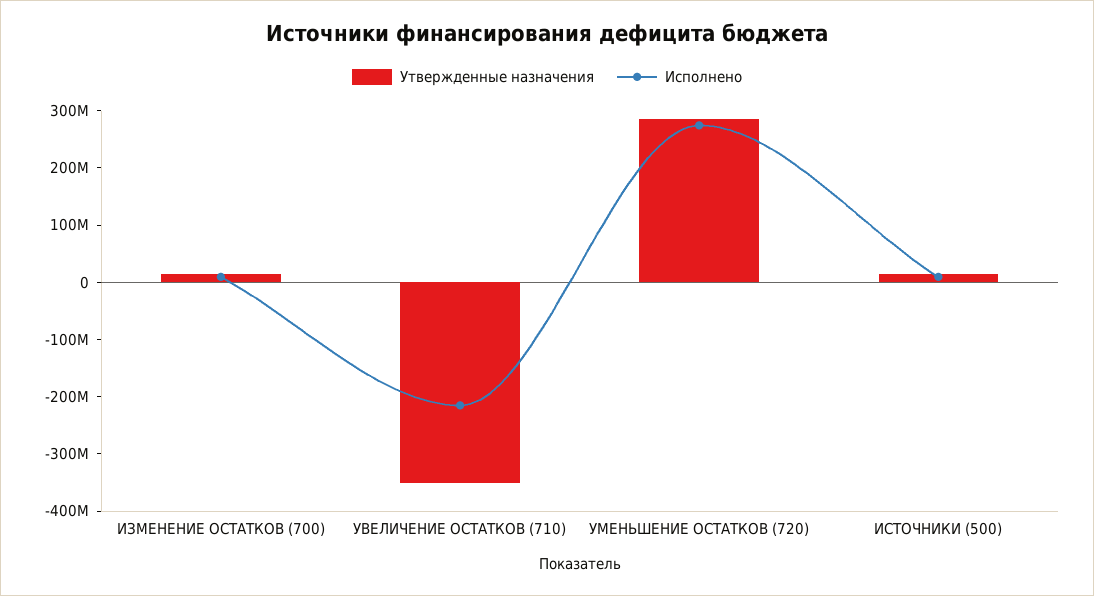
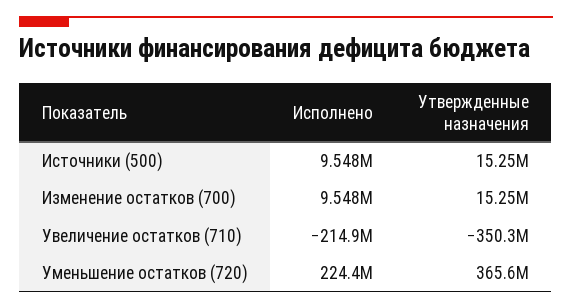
Утвержденные назначения, УМЕНЬШЕНИЕ ОСТАТКОВ (720): 280000000 -> 365600000
Исполнено, УМЕНЬШЕНИЕ ОСТАТКОВ (720): 280000000 -> 224400000

